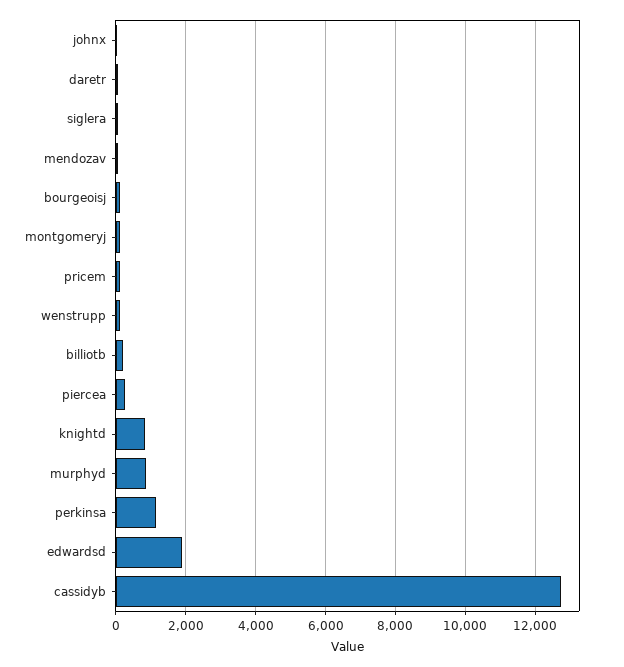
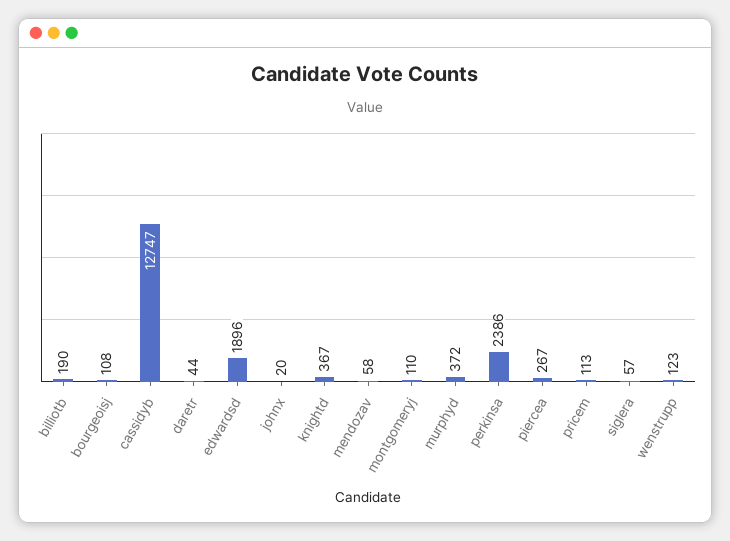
knightd: 800 -> 367
murphyd: 800 -> 372
perkinsa: 1200 -> 2386

